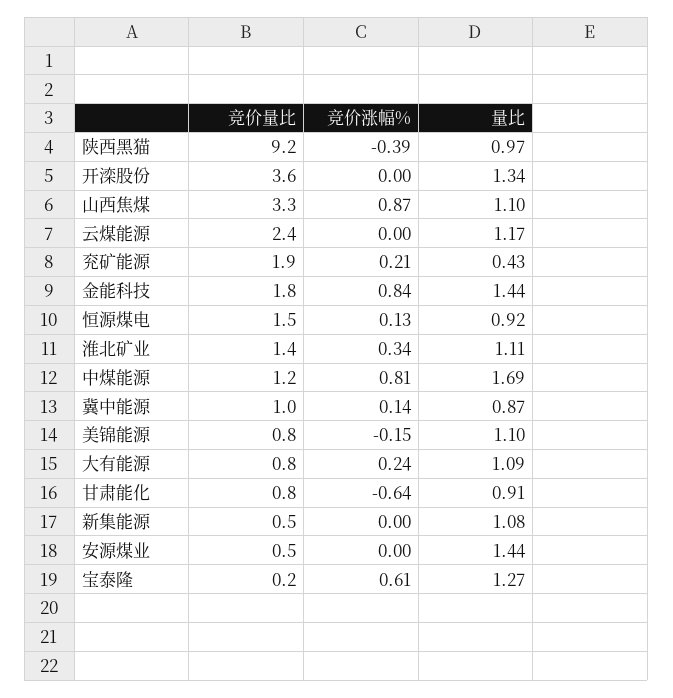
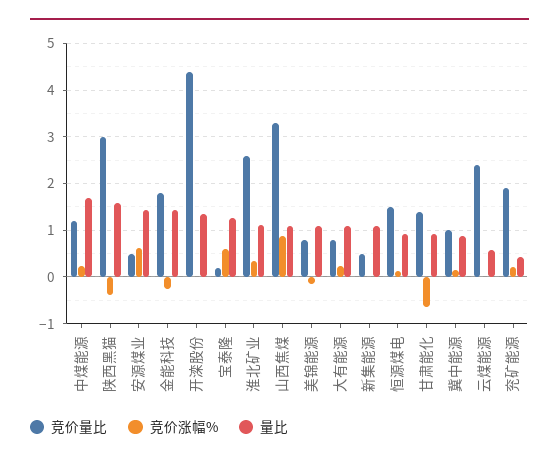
竞价量比, 陕西黑猫: 9.2 -> 3
量比, 陕西黑猫: 0.97 -> 1.6
竞价量比, 开滦股份: 3.6 -> 4.4
量比, 云煤能源: 1.17 -> 0.6
竞价涨幅%, 金能科技: 0.84 -> -0.2
竞价量比, 淮北矿业: 1.4 -> 2.6
竞价涨幅%, 中煤能源: 0.81 -> 0.2
竞价量比, 甘肃能化: 0.8 -> 1.4
竞价涨幅%, 安源煤业: 0 -> 0.6

